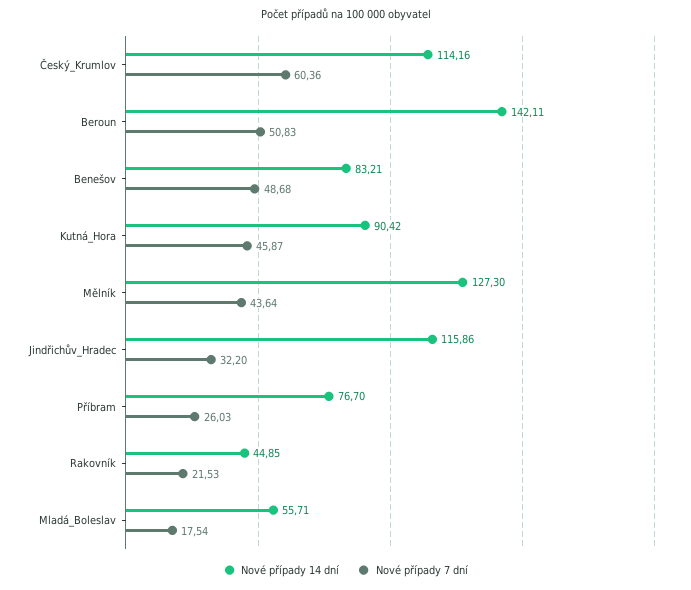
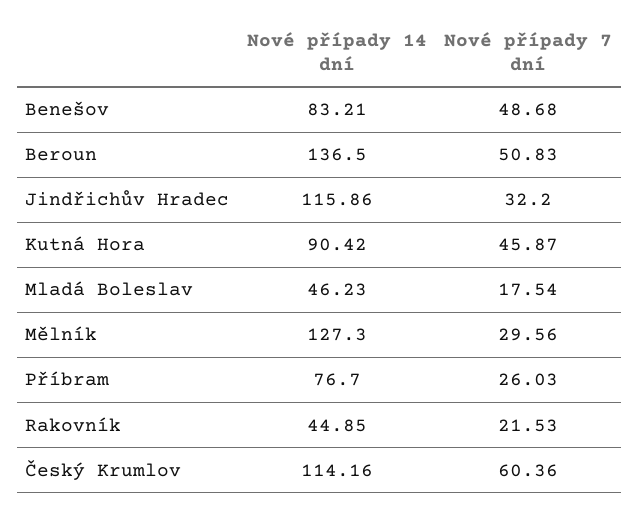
Nové případy 14 dní, Beroun: 142.11 -> 136.5
Nové případy 7 dní, Mělník: 43.64 -> 29.56
Nové případy 14 dní, Mladá_Boleslav: 55.71 -> 46.23

